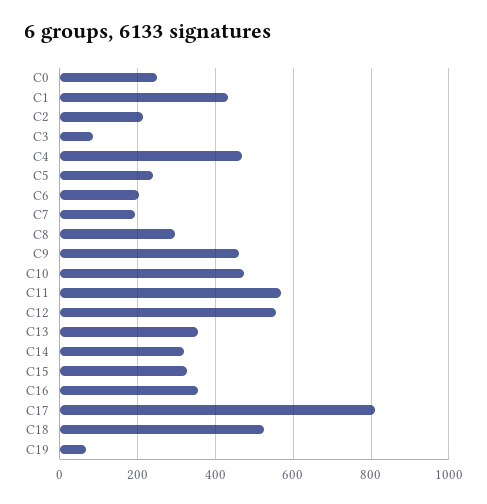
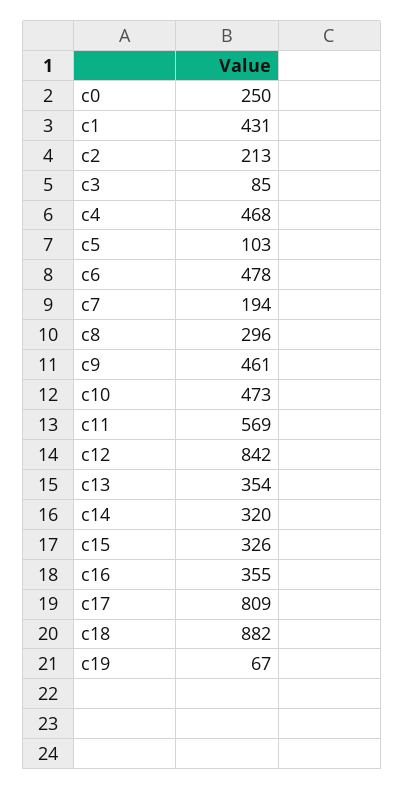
C5: 240 -> 103
C6: 200 -> 478
C12: 560 -> 842
C18: 520 -> 882

